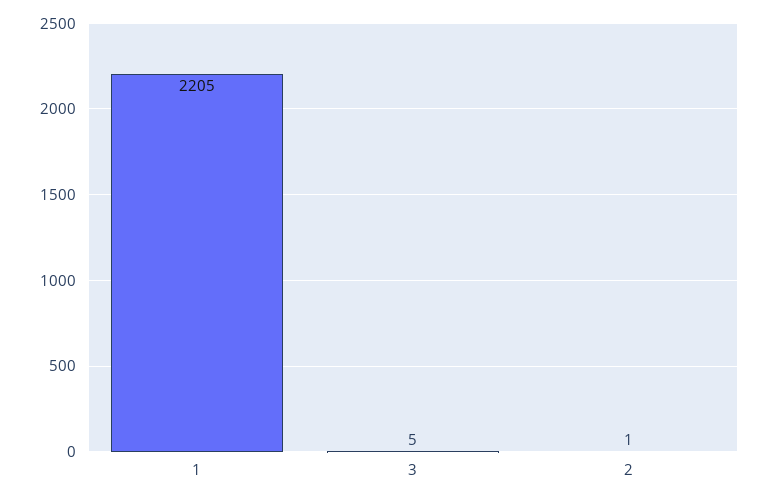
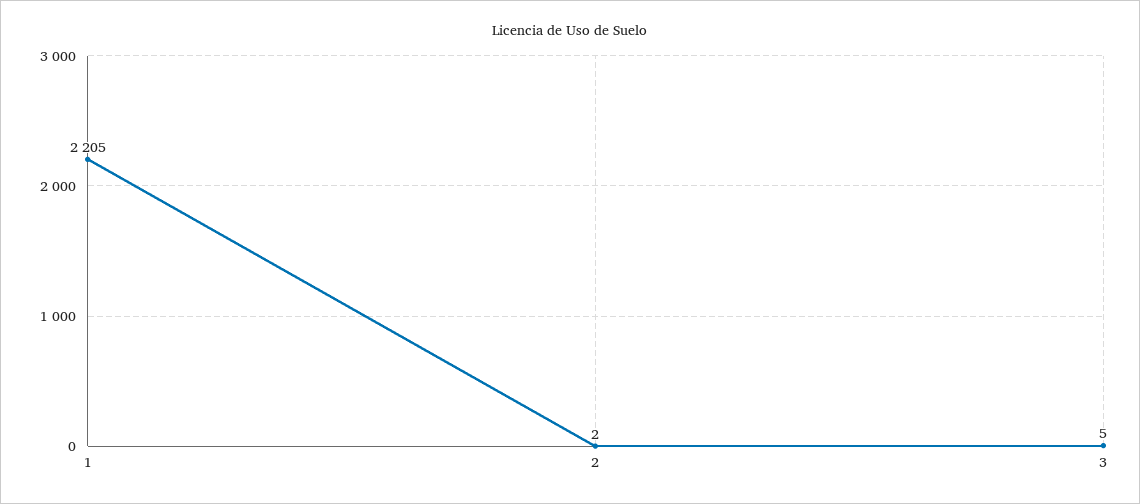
2: 1 -> 2

